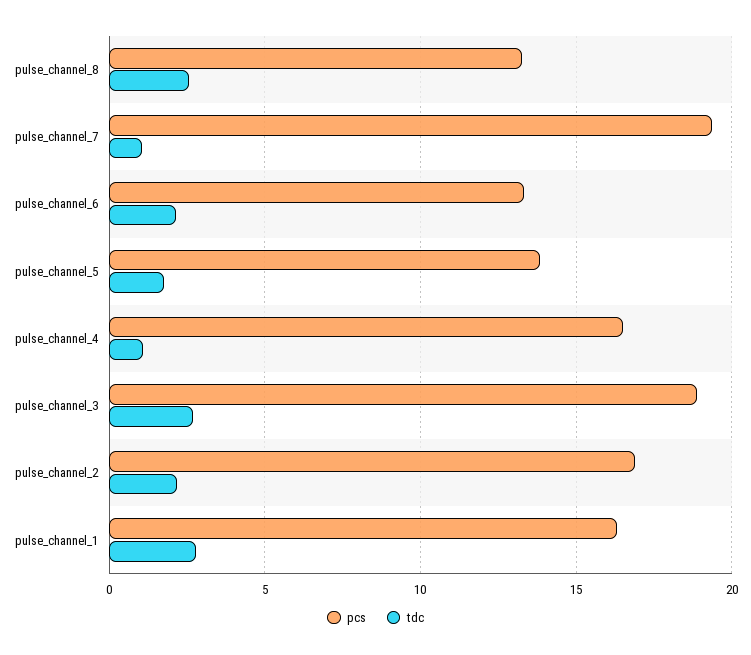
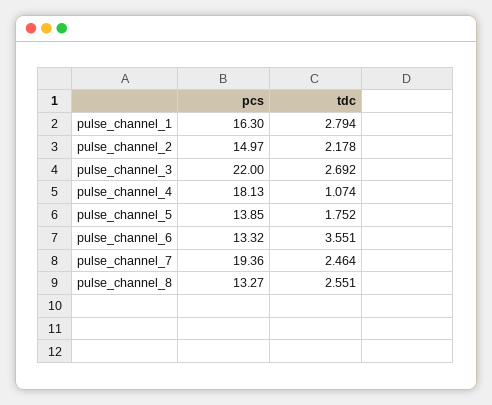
tdc, pulse_channel_7: 1 -> 2.464
tdc, pulse_channel_6: 2 -> 3.551
pcs, pulse_channel_4: 16.5 -> 18.13
pcs, pulse_channel_3: 19 -> 22
pcs, pulse_channel_2: 17 -> 14.97

